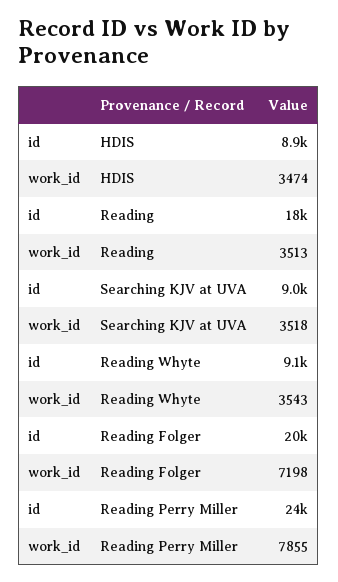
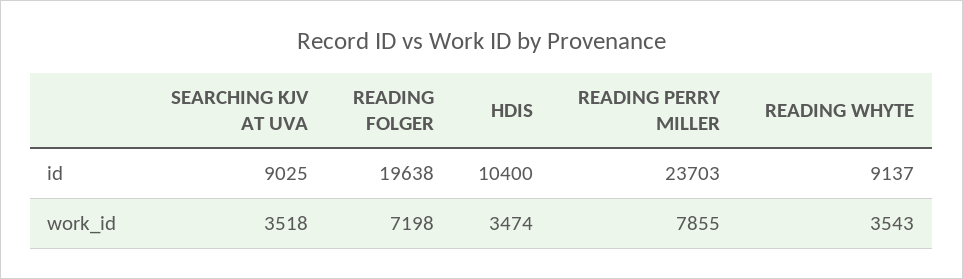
id, HDIS: 8900 -> 10400
id, Reading: 18000 -> none
work_id, Reading: 3513 -> none

